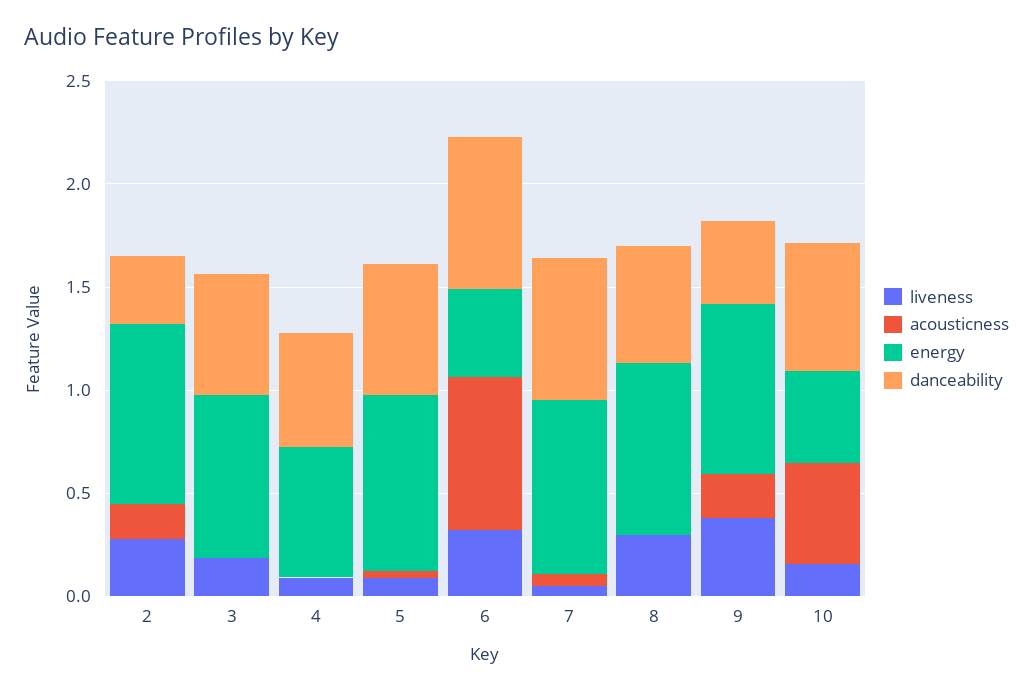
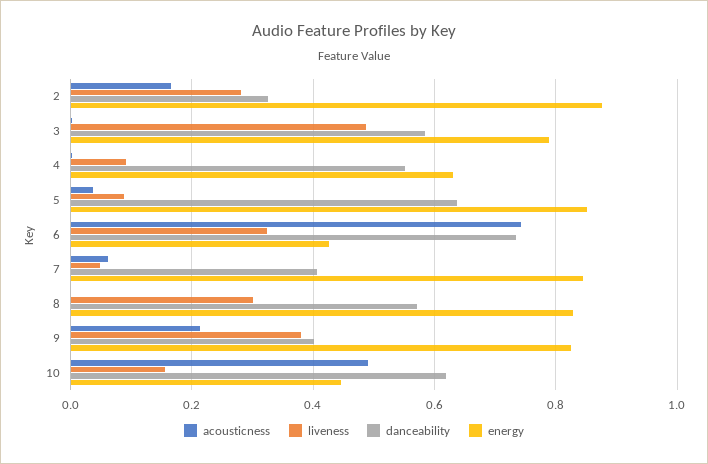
liveness, 3: 0.2 -> 0.48
danceability, 7: 0.7 -> 0.4

